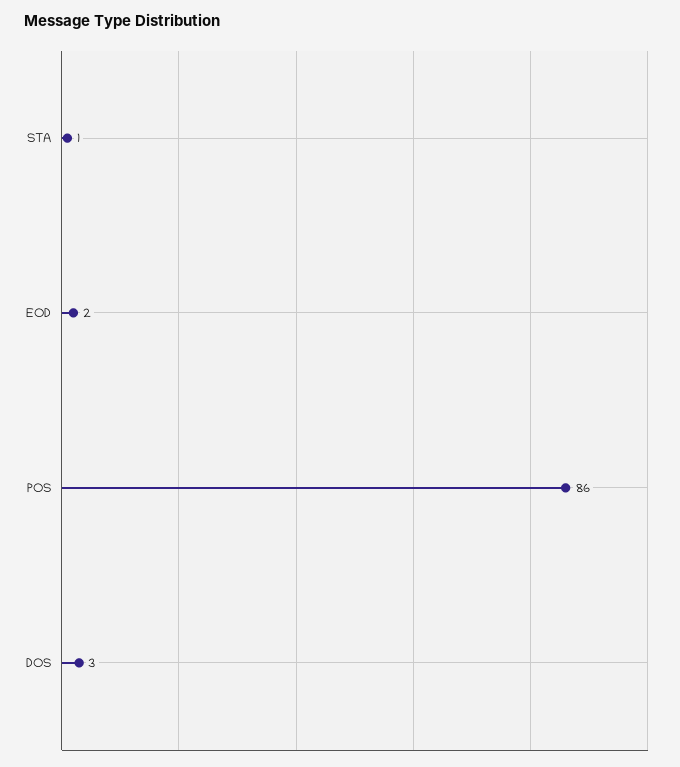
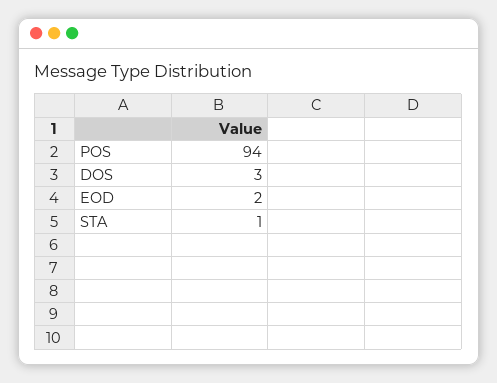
POS: 86 -> 94

